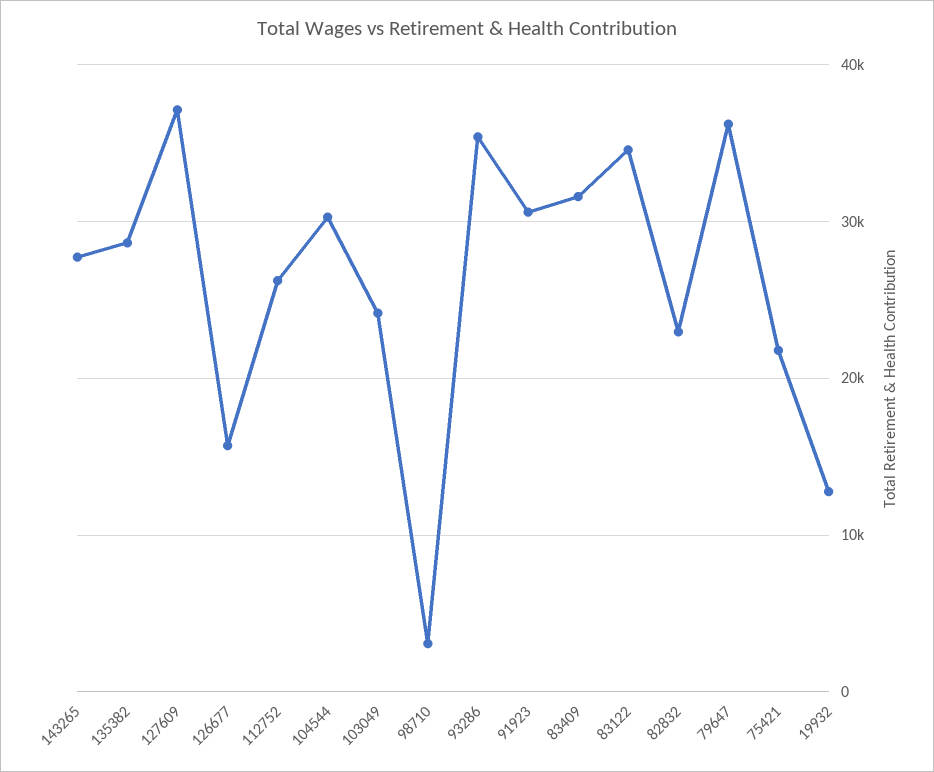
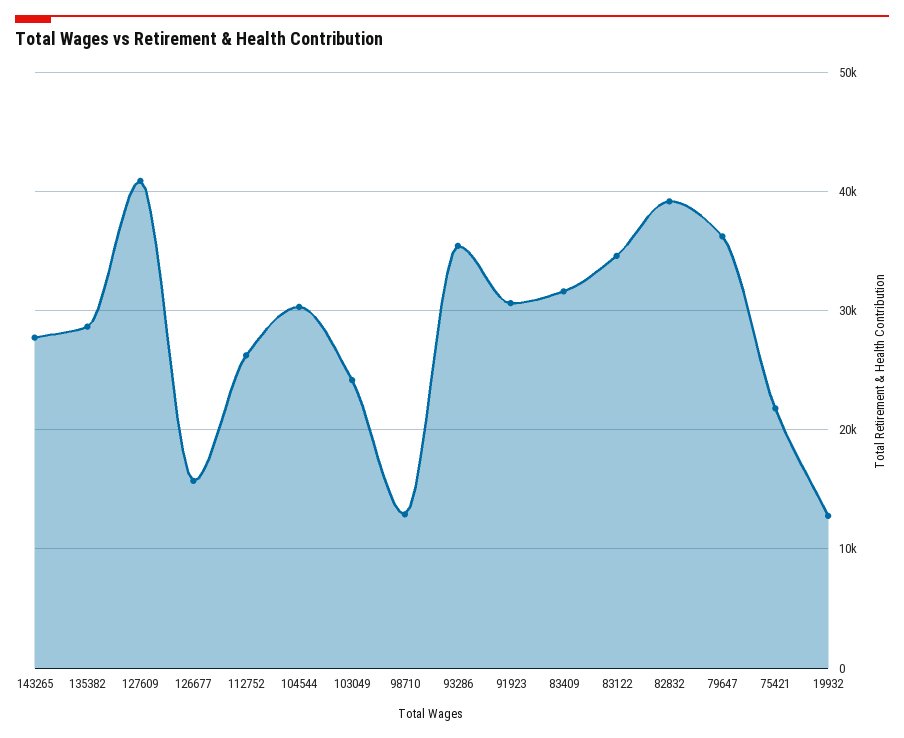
127609: 37000 -> 41000
98710: 3000 -> 13000
82832: 23000 -> 39000

